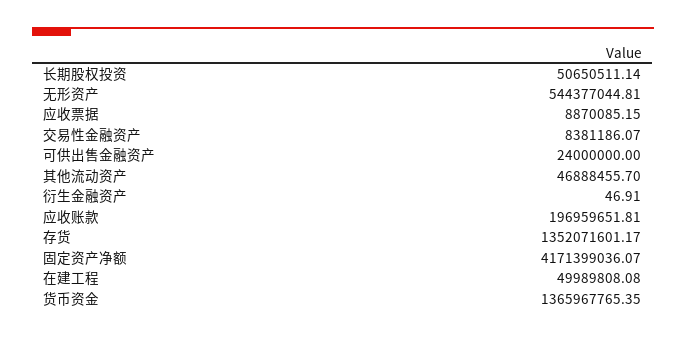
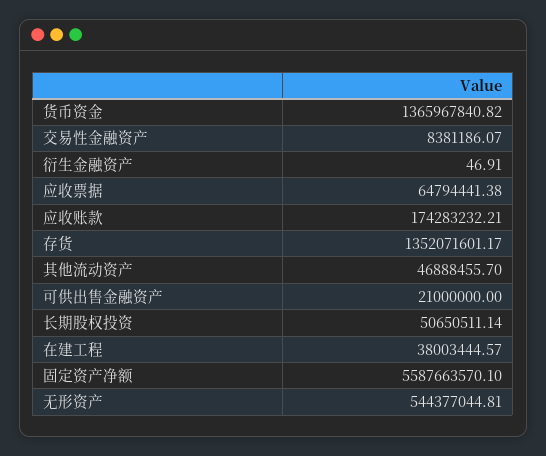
应收票据: 8870085.15 -> 64794441.38
可供出售金融资产: 24000000 -> 21000000
应收账款: 196959651.81 -> 174283232.21
固定资产净额: 4171399036.07 -> 5587663570.1
在建工程: 49989808.08 -> 38003444.57
货币资金: 1365967765.35 -> 1365967840.82

